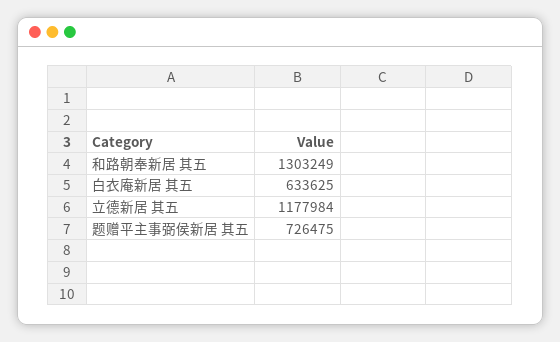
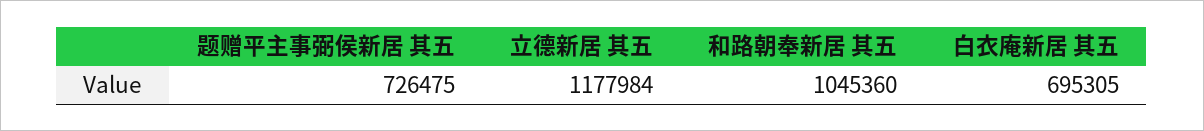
和路朝奉新居 其五: 1303249 -> 1045360
白衣庵新居 其五: 633625 -> 695305

